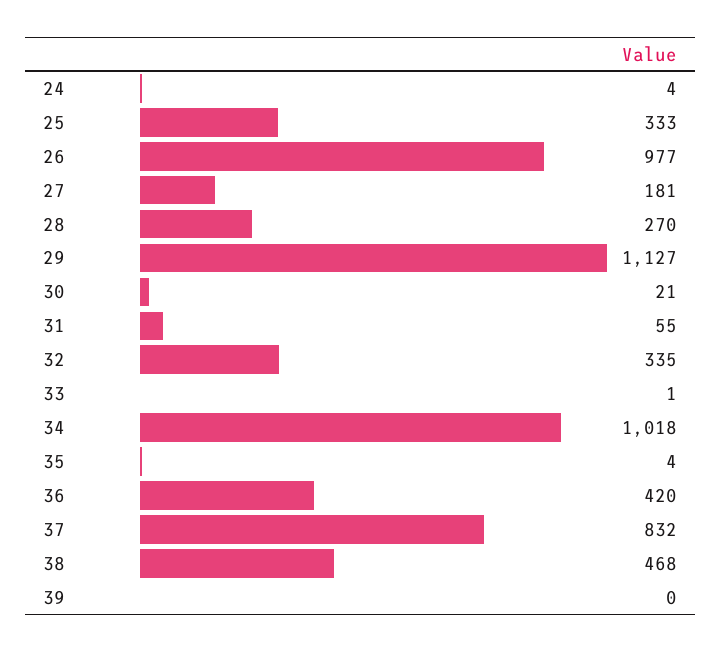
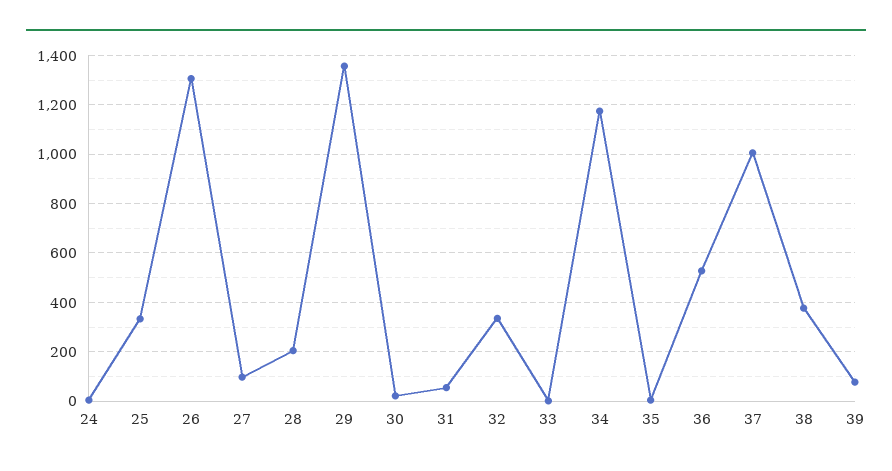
26: 977 -> 1300
27: 181 -> 100
28: 270 -> 200
29: 1127 -> 1350
34: 1018 -> 1175
36: 420 -> 525
37: 832 -> 1000
38: 468 -> 375
39: 0 -> 75

